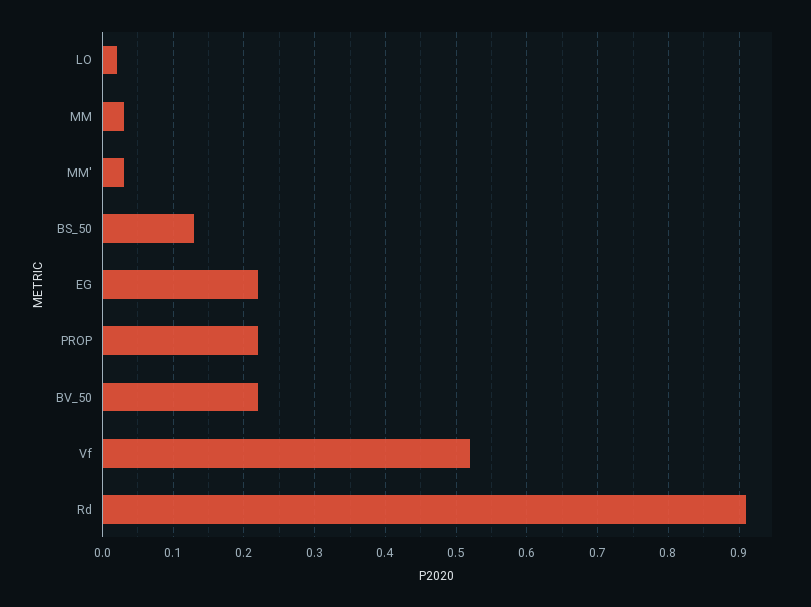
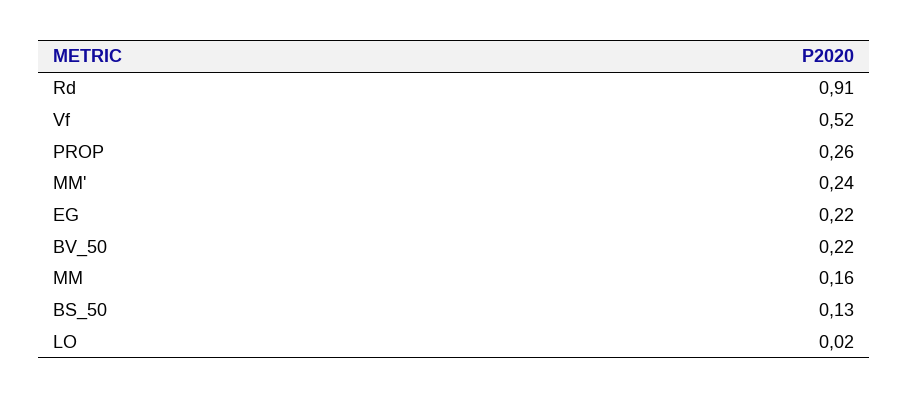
MM: 0.03 -> 0.16
MM': 0.03 -> 0.24
PROP: 0.22 -> 0.26

